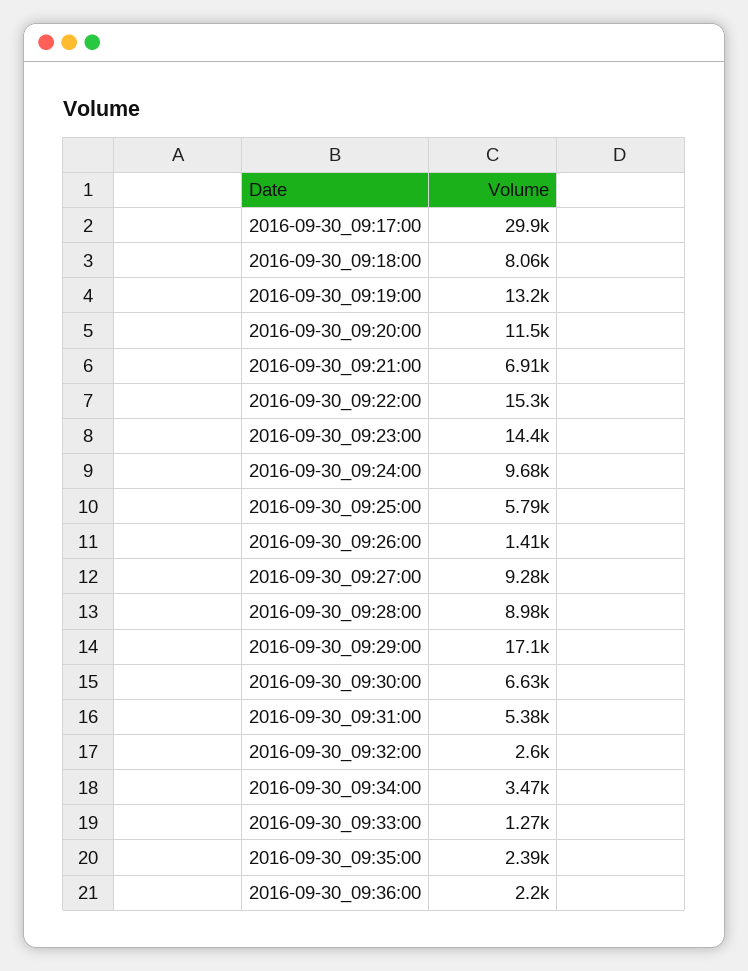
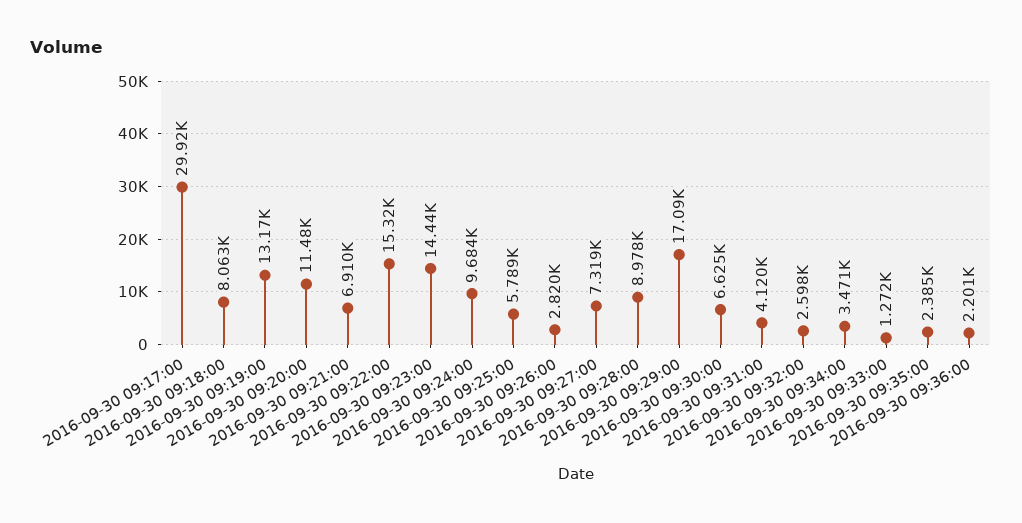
2016-09-30_09:26:00: 1410 -> 2820
2016-09-30_09:27:00: 9280 -> 7319
2016-09-30_09:31:00: 5380 -> 4120

